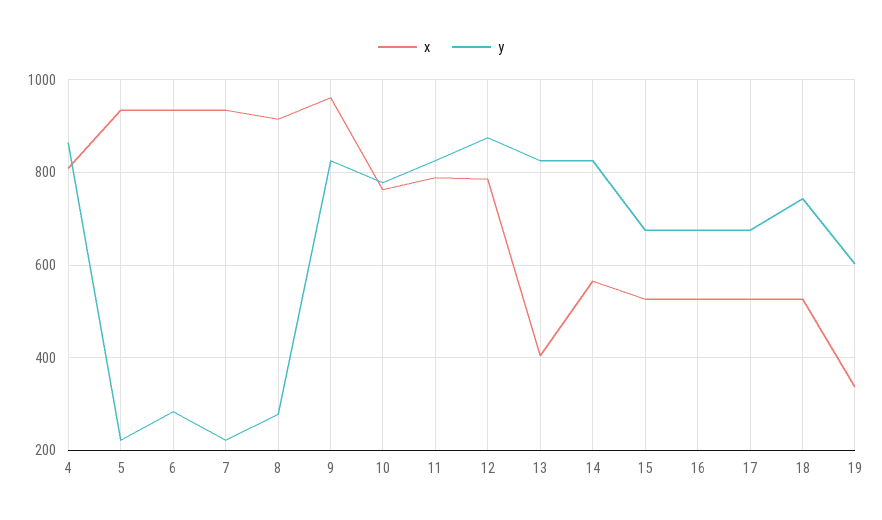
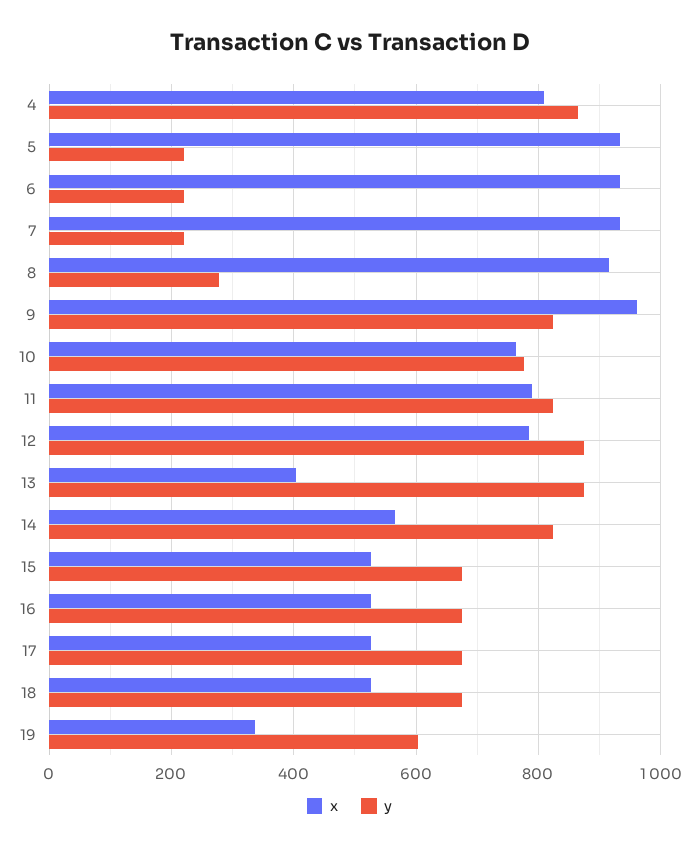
y, 6: 280 -> 220
y, 13: 820 -> 880
y, 18: 740 -> 680

